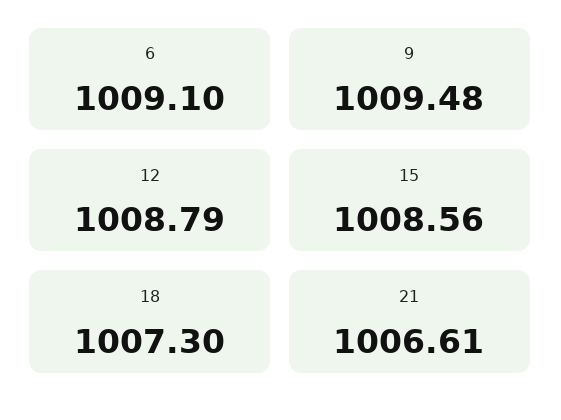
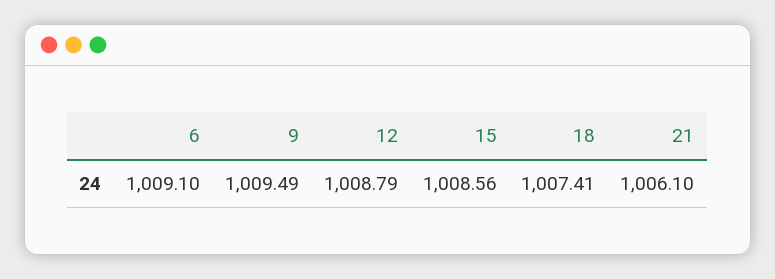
9: 1009.48 -> 1009.49
18: 1007.3 -> 1007.41
21: 1006.61 -> 1006.1

